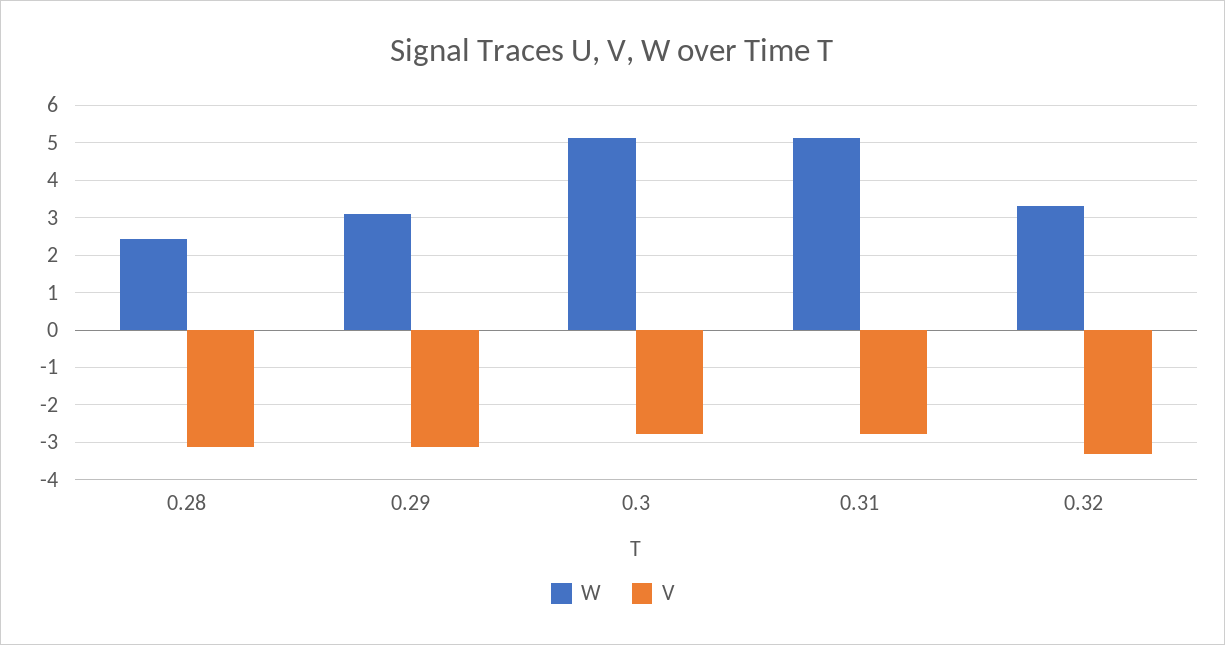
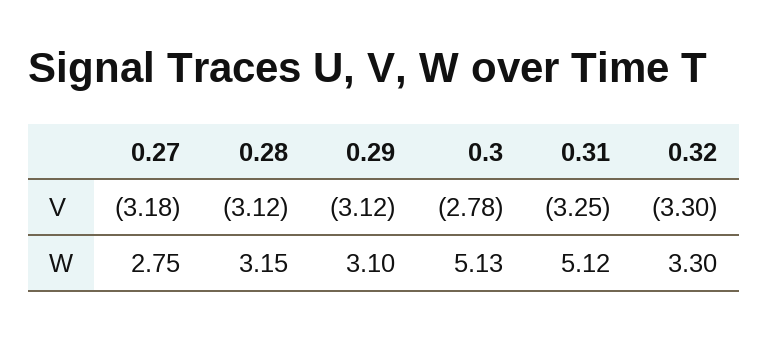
W, 0.28: 2.4 -> 3.15
V, 0.31: -2.8 -> -3.25
V, 0.27: none -> -3.18
W, 0.27: none -> 2.75

